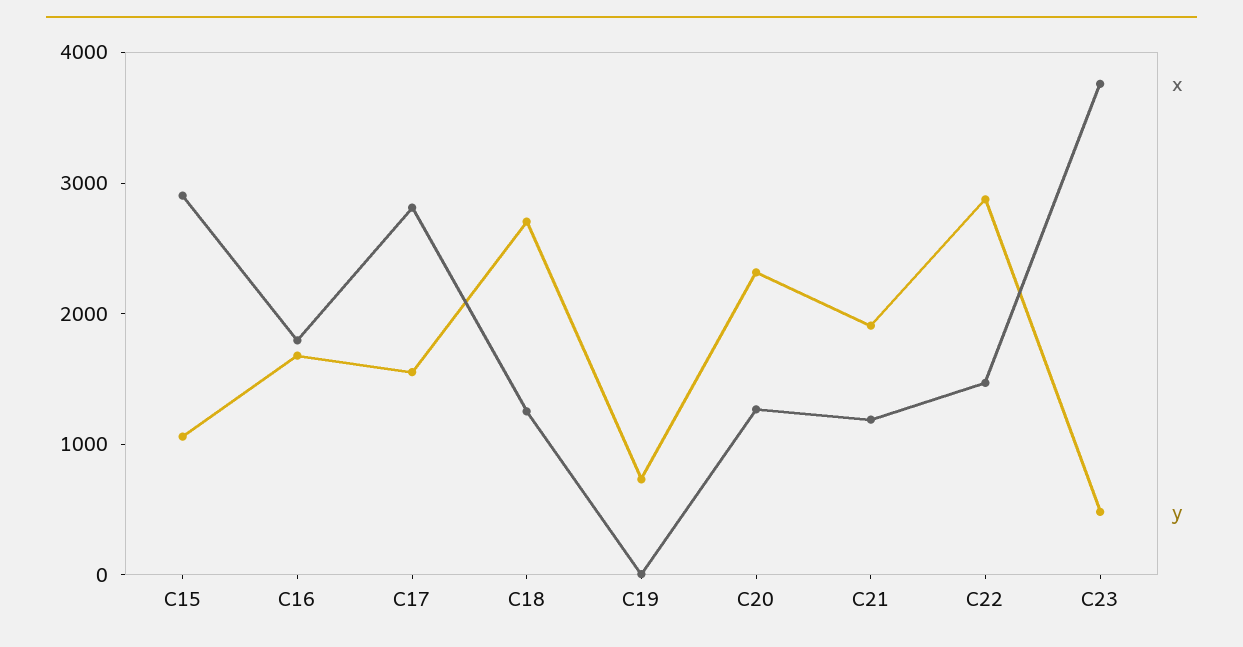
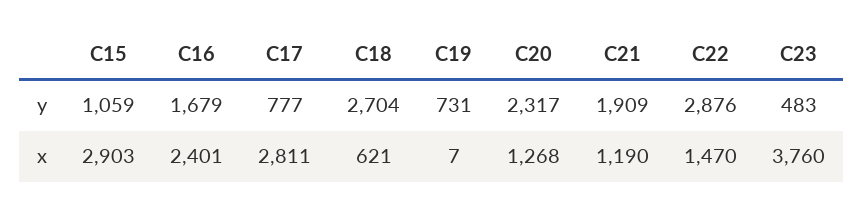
x, C16: 1800 -> 2401
y, C17: 1600 -> 777
x, C18: 1200 -> 621

